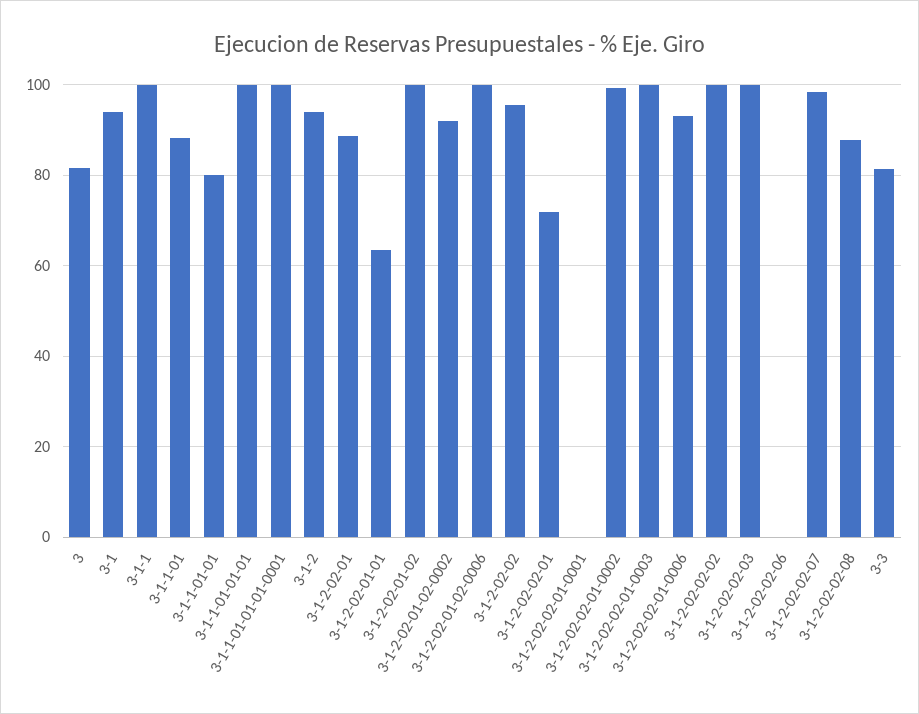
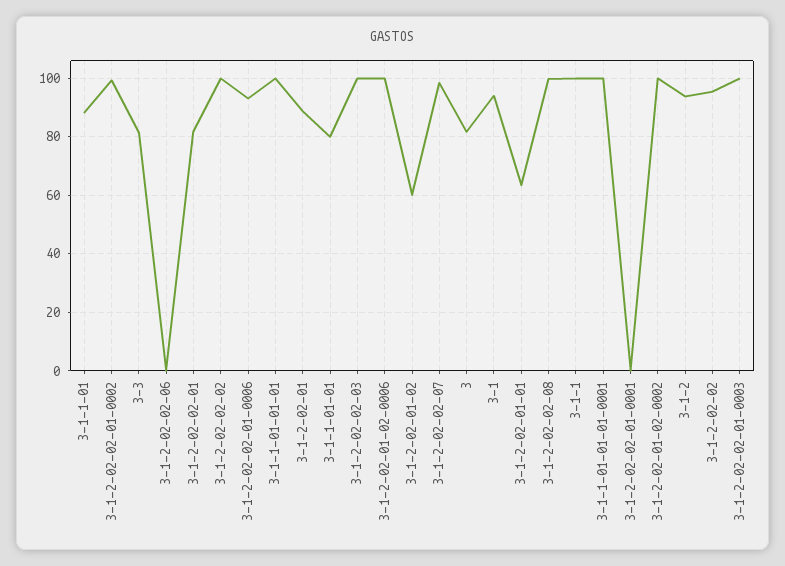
3-1-2-02-01-02: 100 -> 60
3-1-2-02-01-02-0002: 92 -> 100
3-1-2-02-02-01: 72 -> 82.5
3-1-2-02-02-08: 88 -> 100

